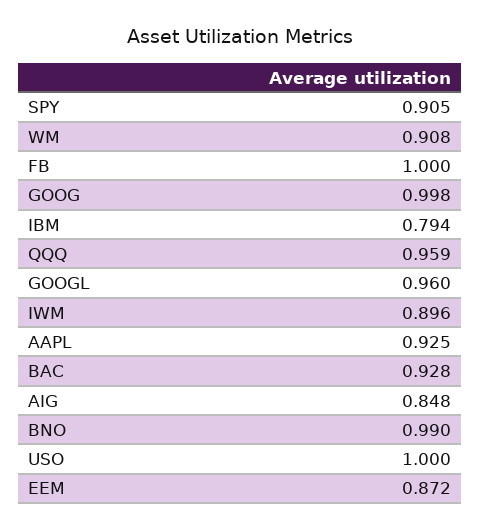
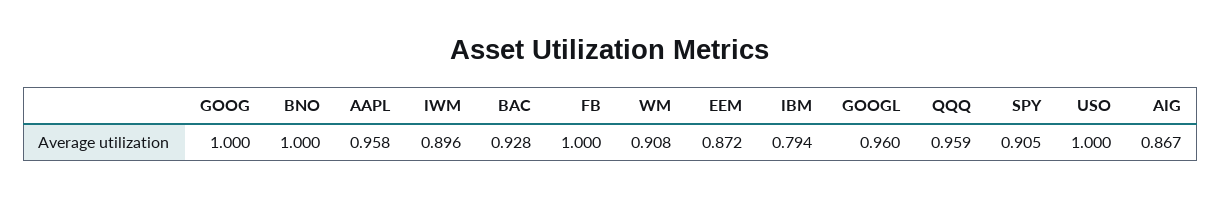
GOOG: 0.998 -> 1
AAPL: 0.925 -> 0.958
AIG: 0.848 -> 0.867
BNO: 0.99 -> 1

